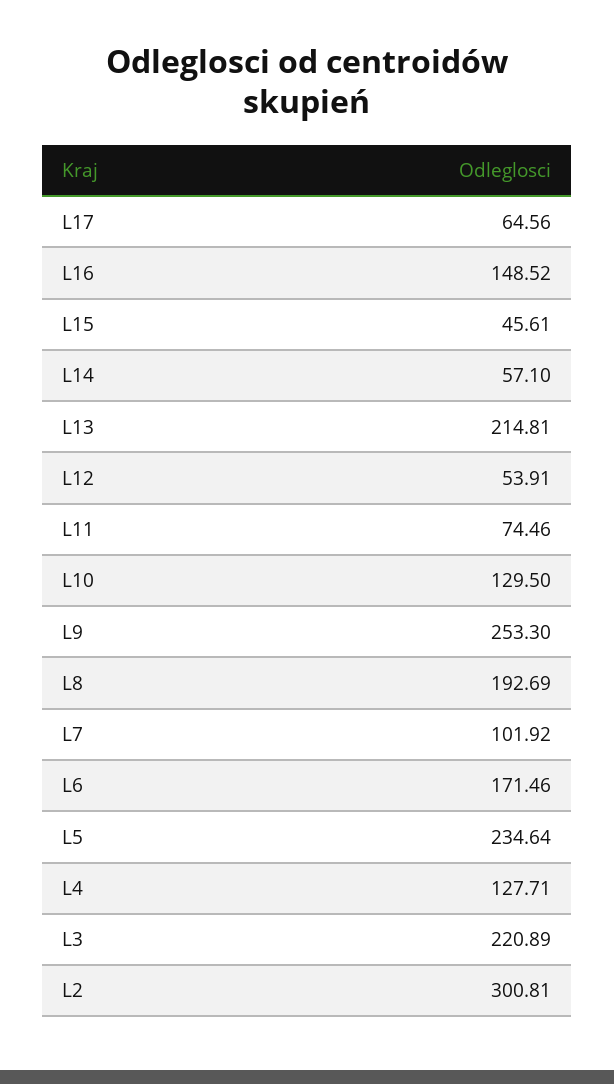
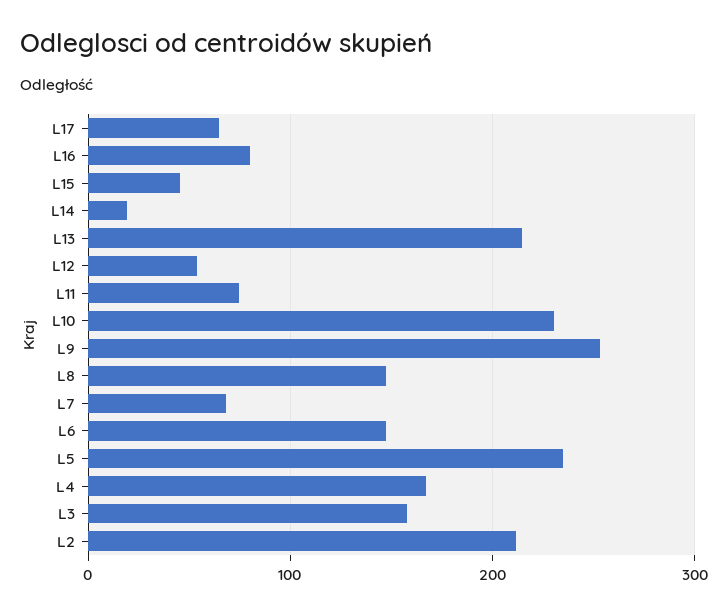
L16: 148.52 -> 80
L14: 57.1 -> 20
L10: 129.5 -> 230
L8: 192.69 -> 150
L7: 101.92 -> 70
L6: 171.46 -> 150
L4: 127.71 -> 170
L3: 220.89 -> 160
L2: 300.81 -> 210

